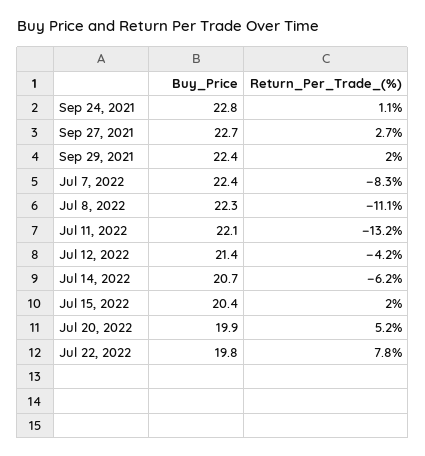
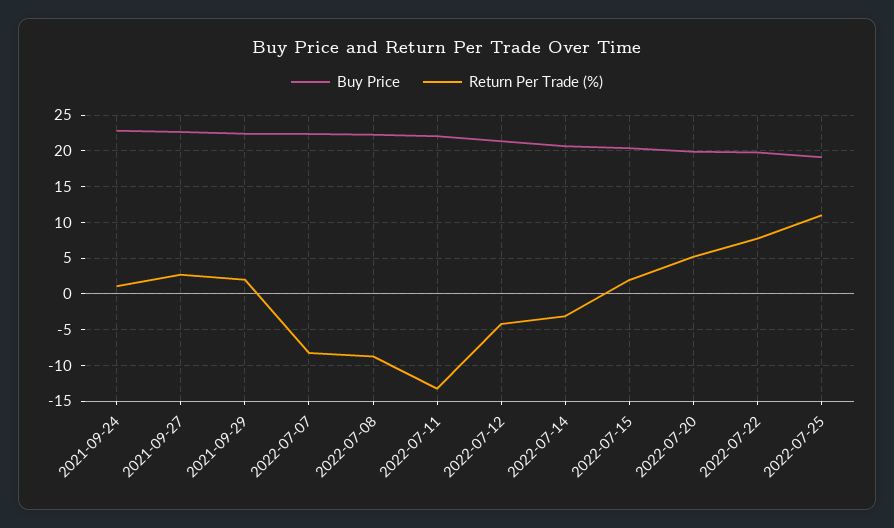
Return_Per_Trade_(%), Jul 8, 2022: -11.1 -> -9
Return_Per_Trade_(%), Jul 14, 2022: -6.2 -> -3
Buy_Price, 2022-07-25: none -> 19
Return_Per_Trade_(%), 2022-07-25: none -> 11

